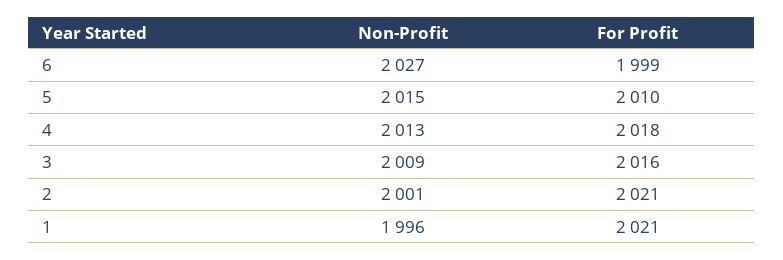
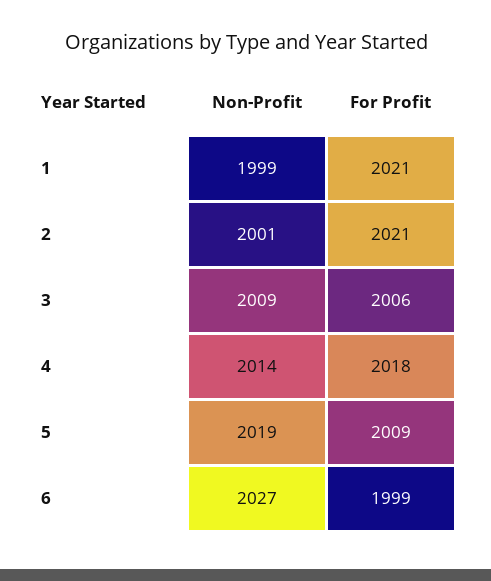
Non-Profit, 5: 2015 -> 2019
For Profit, 5: 2010 -> 2009
Non-Profit, 4: 2013 -> 2014
For Profit, 3: 2016 -> 2006
Non-Profit, 1: 1996 -> 1999

